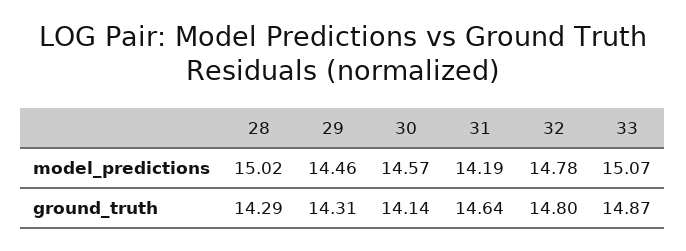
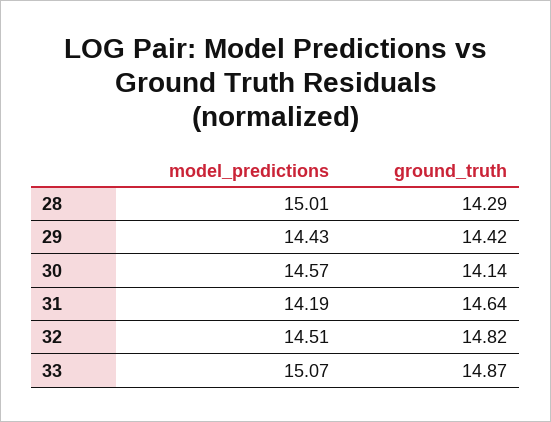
28, model_predictions: 15.02 -> 15.01
29, model_predictions: 14.46 -> 14.43
32, model_predictions: 14.78 -> 14.51
29, ground_truth: 14.31 -> 14.42
32, ground_truth: 14.8 -> 14.82

